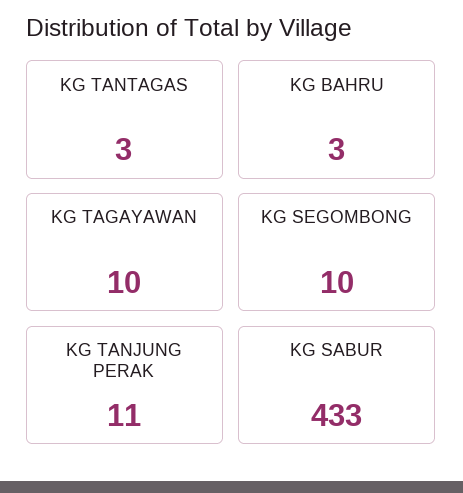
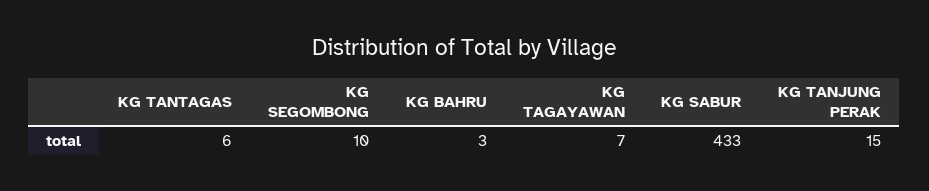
KG TANTAGAS: 3 -> 6
KG TAGAYAWAN: 10 -> 7
KG TANJUNG PERAK: 11 -> 15

